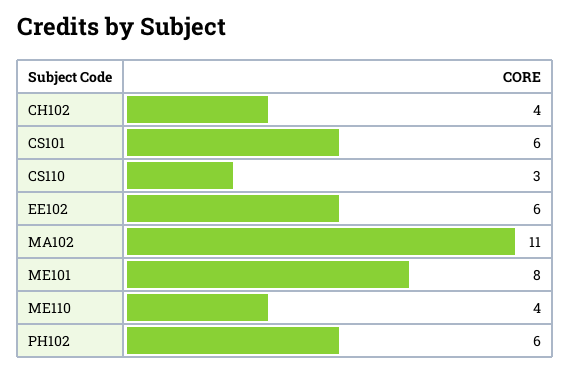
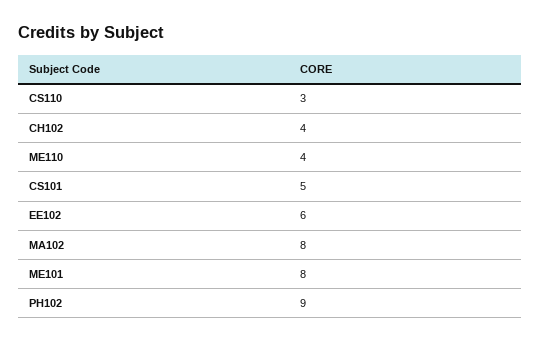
CS101: 6 -> 5
MA102: 11 -> 8
PH102: 6 -> 9

